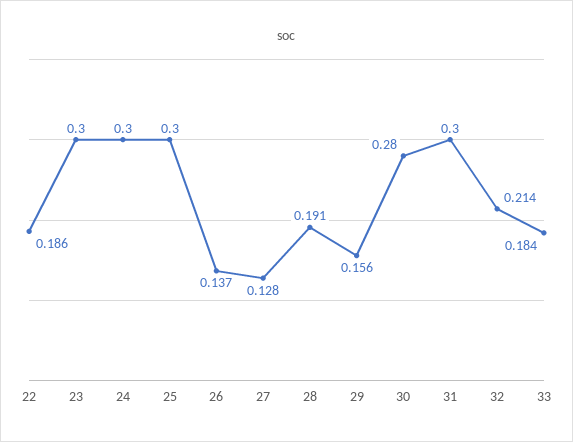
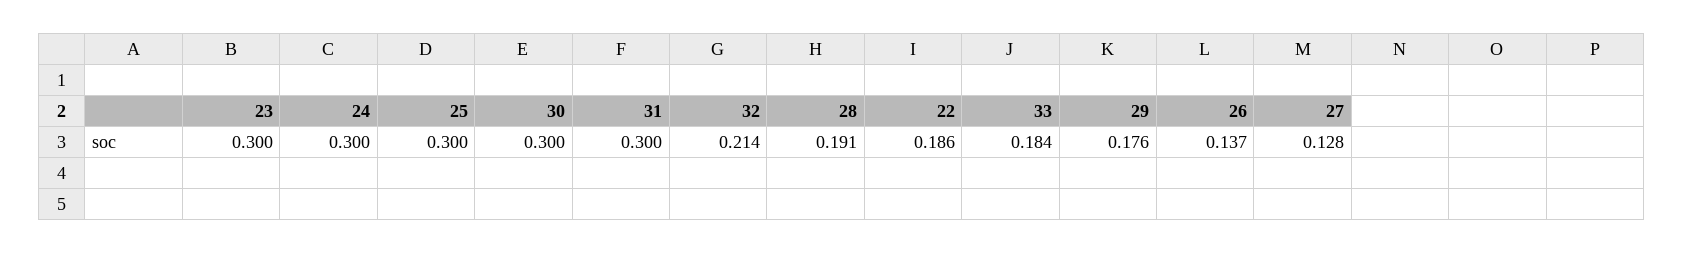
29: 0.156 -> 0.176
30: 0.28 -> 0.3

